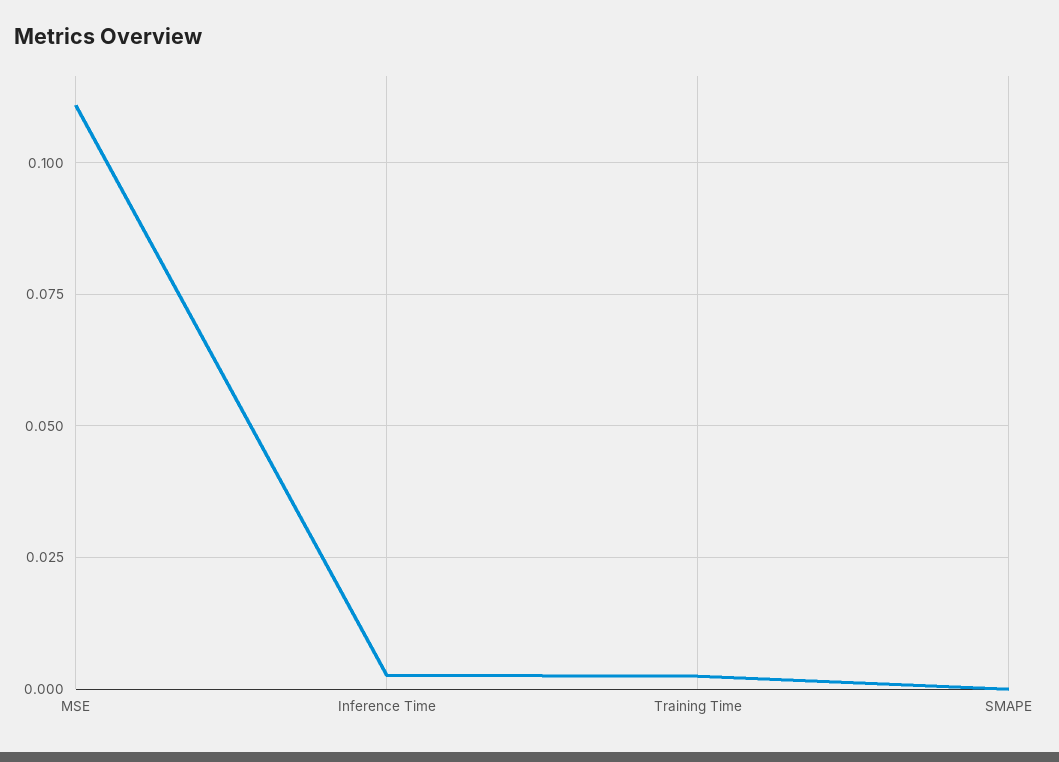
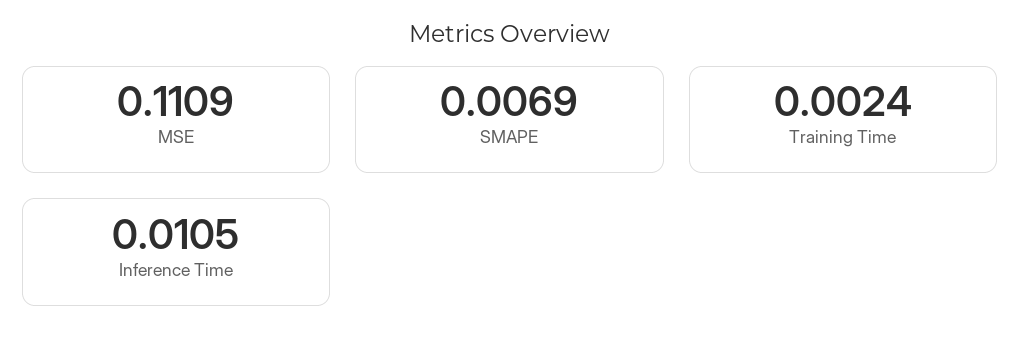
Inference Time: 0.0025 -> 0.0105
SMAPE: 0 -> 0.0069

